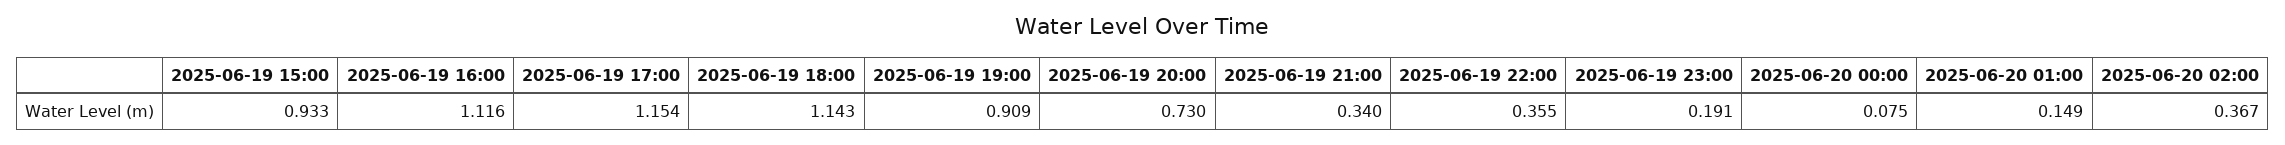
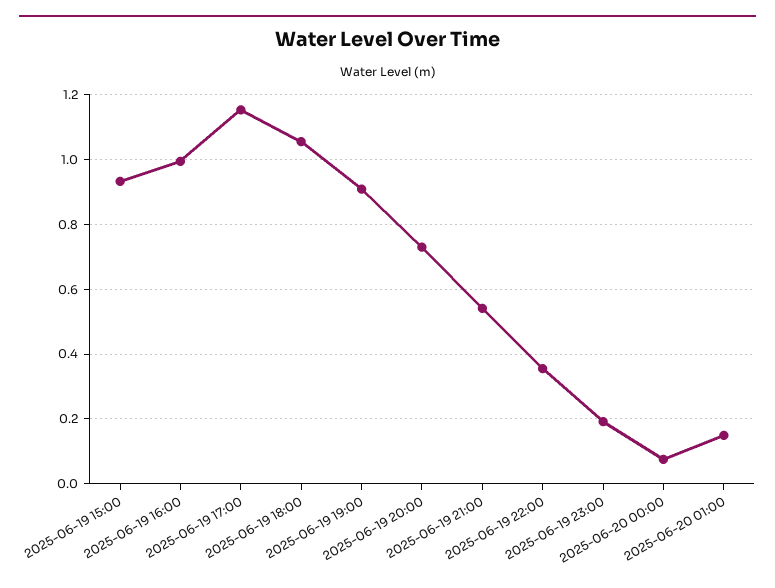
2025-06-19 16:00: 1.116 -> 1
2025-06-19 18:00: 1.143 -> 1.06
2025-06-19 21:00: 0.34 -> 0.54
2025-06-20 02:00: 0.367 -> none

